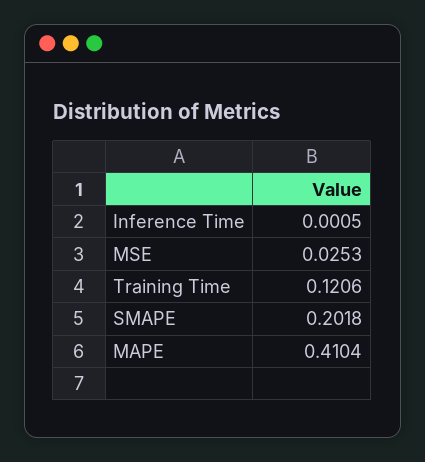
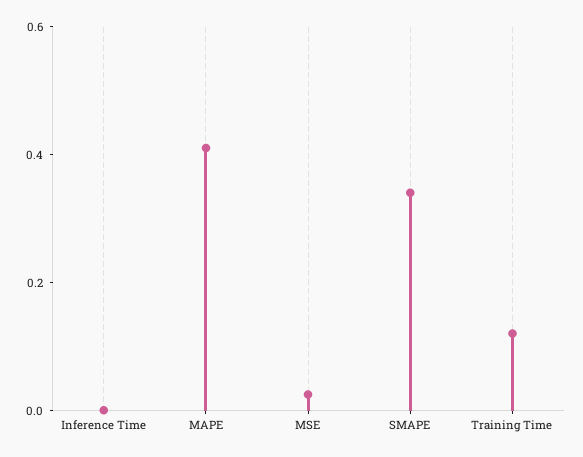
SMAPE: 0.2018 -> 0.35

